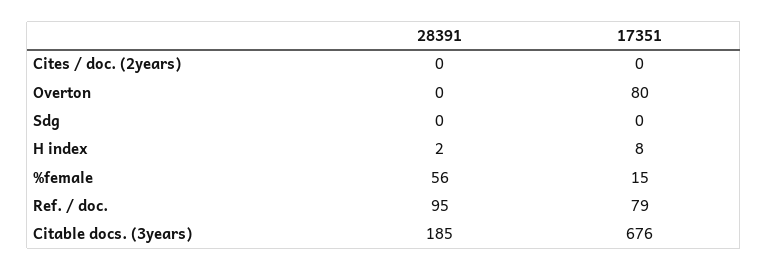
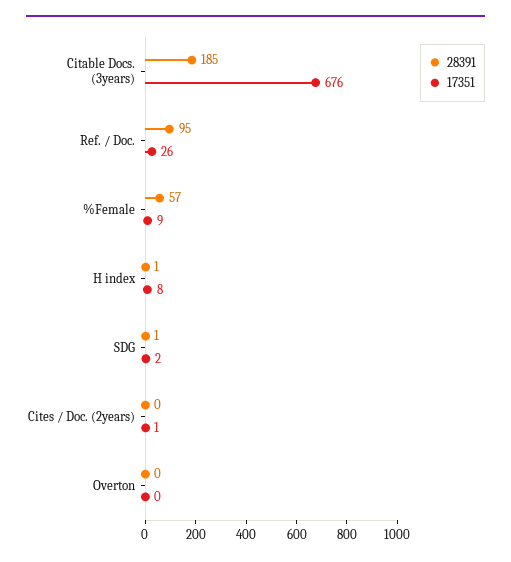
17351, Cites / doc. (2years): 0 -> 1
17351, Overton: 80 -> 0
28391, Sdg: 0 -> 1
17351, Sdg: 0 -> 2
28391, H index: 2 -> 1
28391, %female: 56 -> 57
17351, %female: 15 -> 9
17351, Ref. / doc.: 79 -> 26

